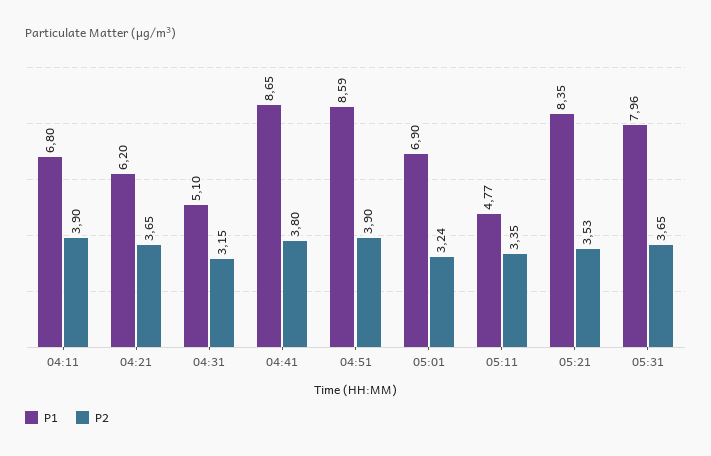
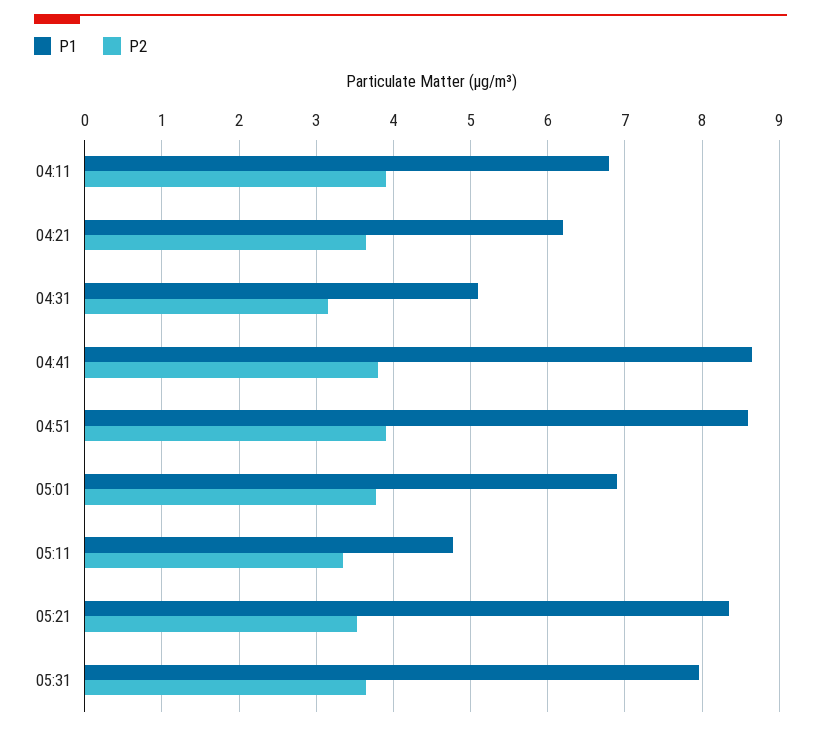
P2, 05:01: 3.24 -> 3.8

